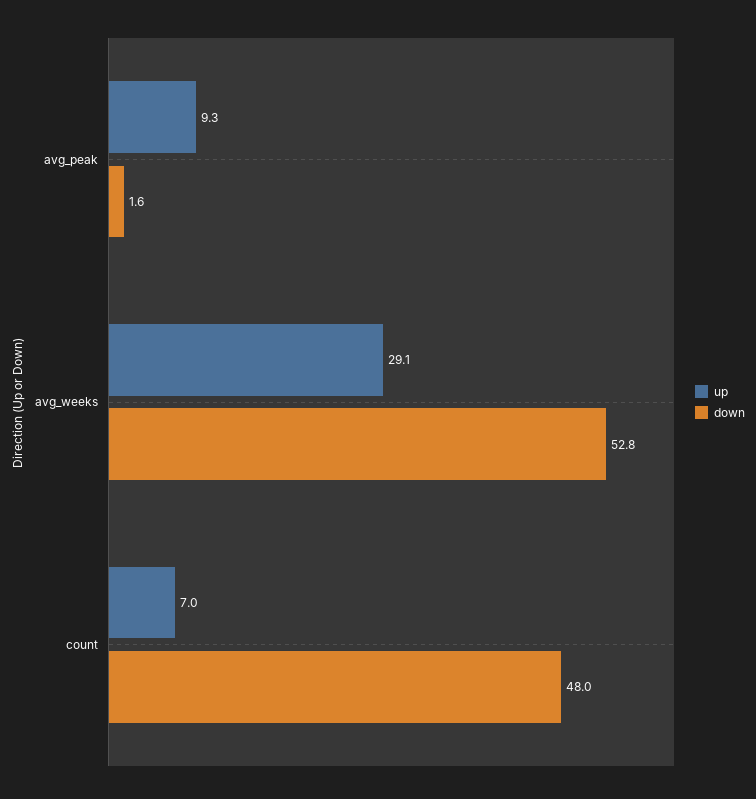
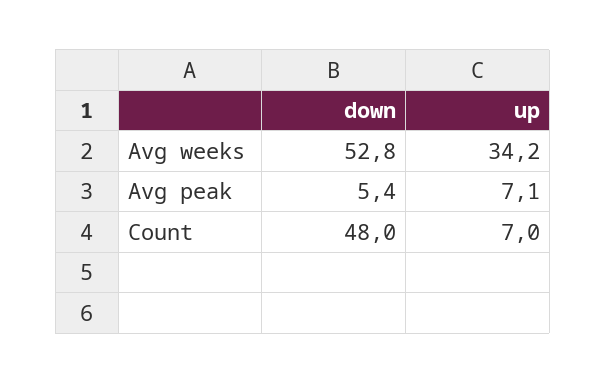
up, avg_peak: 9.3 -> 7.1
down, avg_peak: 1.6 -> 5.4
up, avg_weeks: 29.1 -> 34.2

